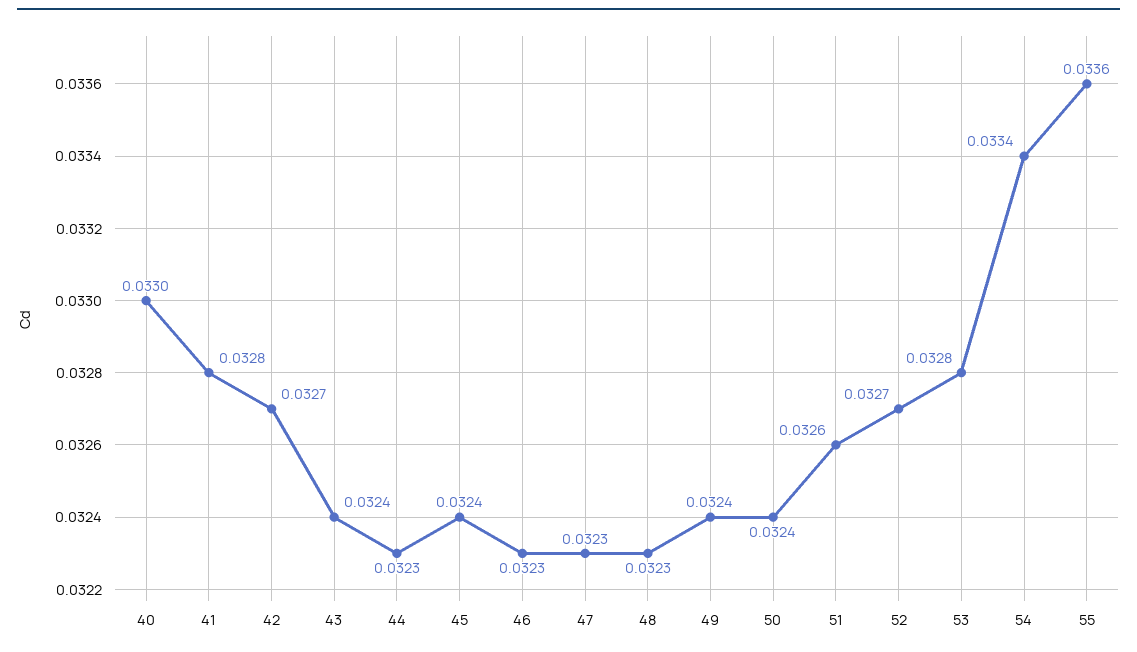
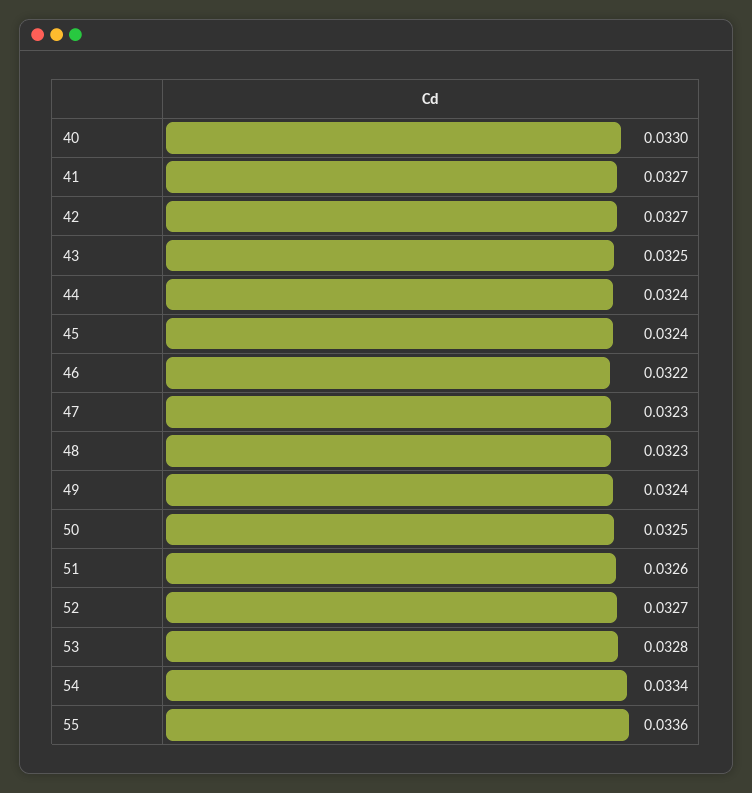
41: 0.0328 -> 0.0327
43: 0.0324 -> 0.0325
44: 0.0323 -> 0.0324
46: 0.0323 -> 0.0322
50: 0.0324 -> 0.0325

